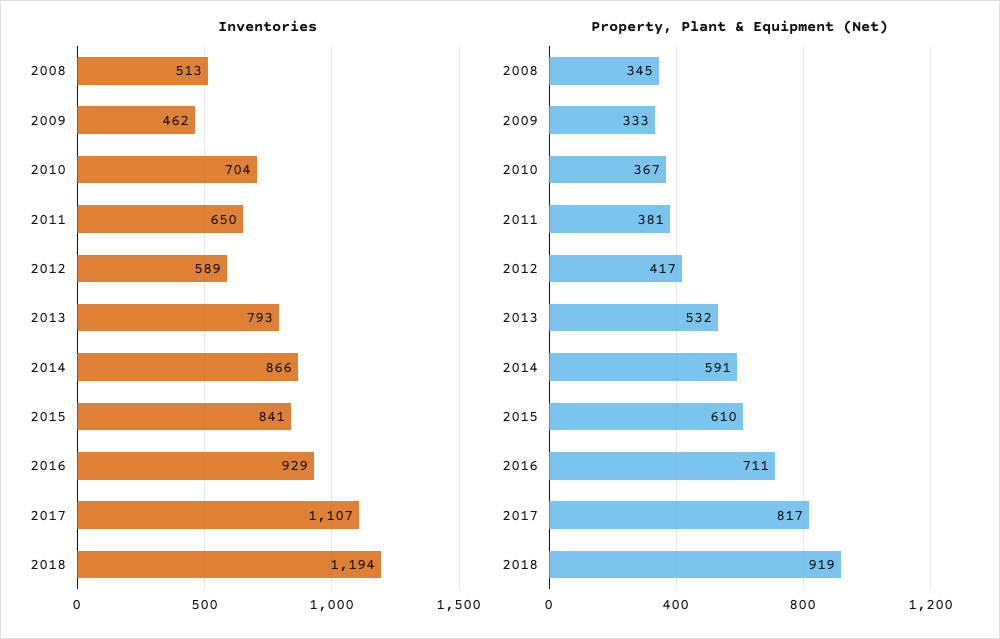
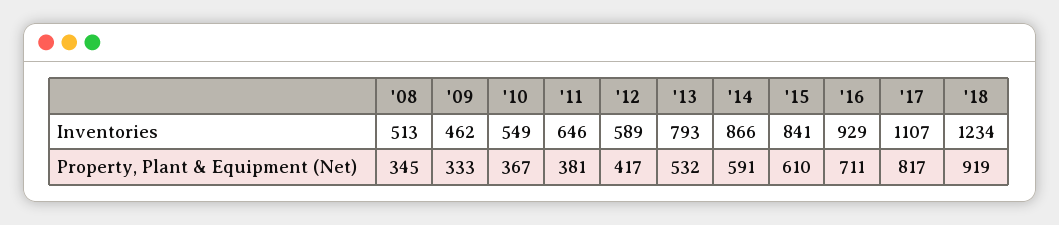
Inventories, 2010: 704 -> 549
Inventories, 2011: 650 -> 646
Inventories, 2018: 1194 -> 1234

